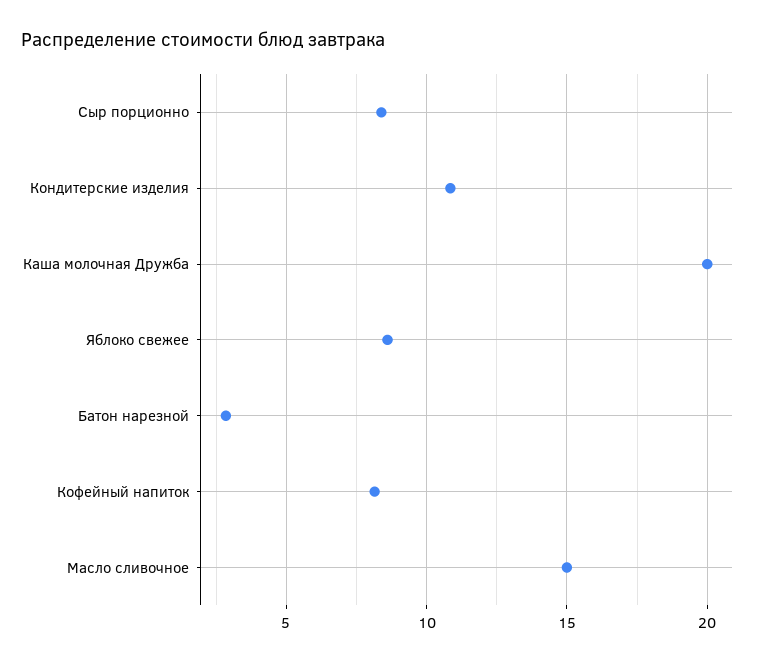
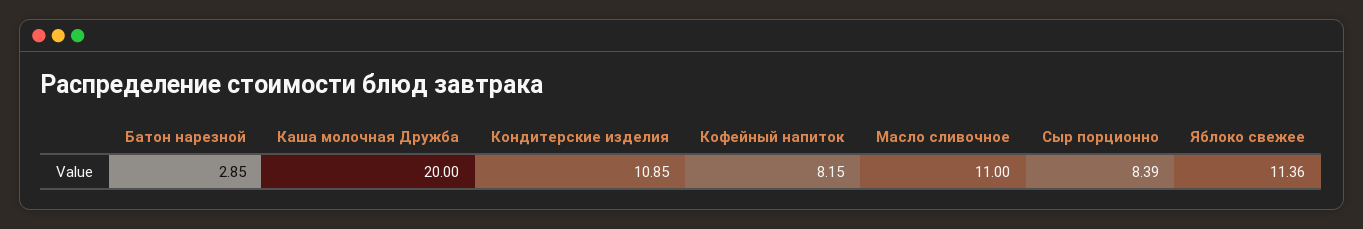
Яблоко свежее: 8.5 -> 11.36
Масло сливочное: 15 -> 11

